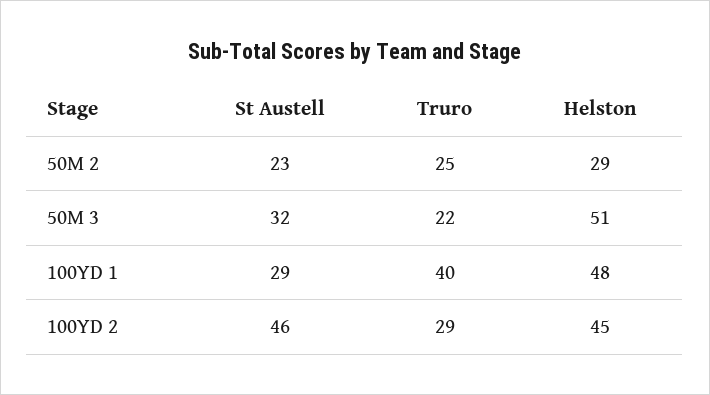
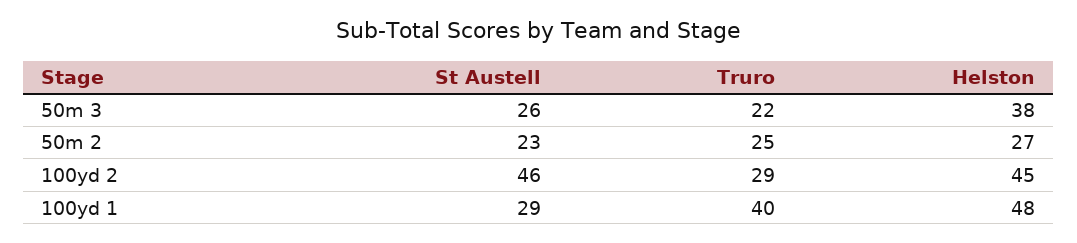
Helston, 50M 2: 29 -> 27
St Austell, 50M 3: 32 -> 26
Helston, 50M 3: 51 -> 38

